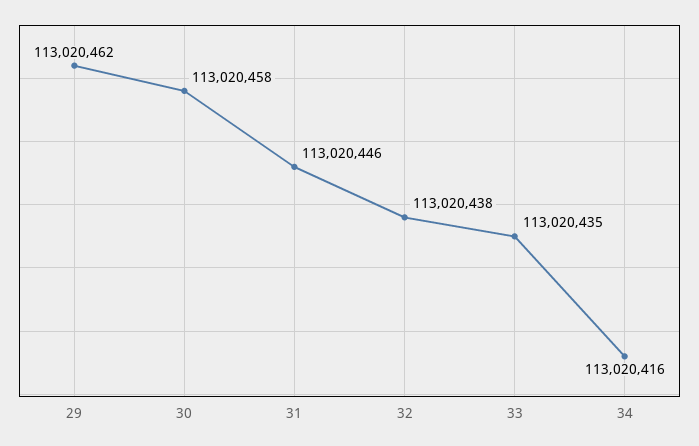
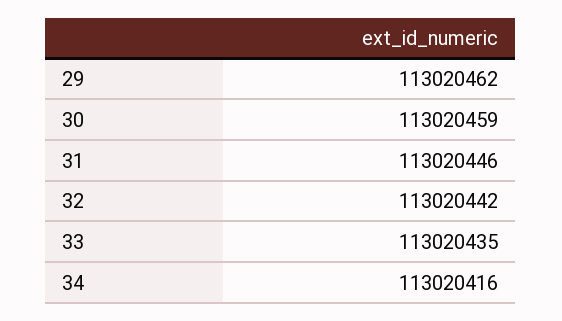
30: 113020458 -> 113020459
32: 113020438 -> 113020442

